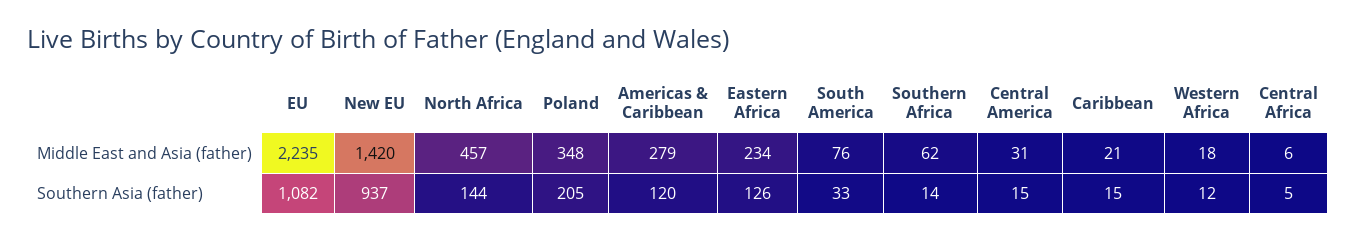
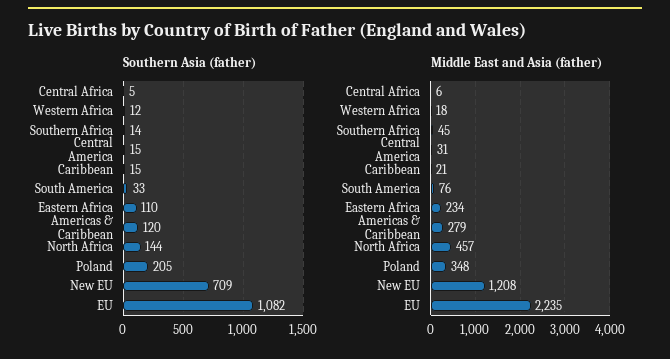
Middle East and Asia (father), New EU: 1420 -> 1208
Middle East and Asia (father), Southern Africa: 62 -> 45
Southern Asia (father), New EU: 937 -> 709
Southern Asia (father), Eastern Africa: 126 -> 110

